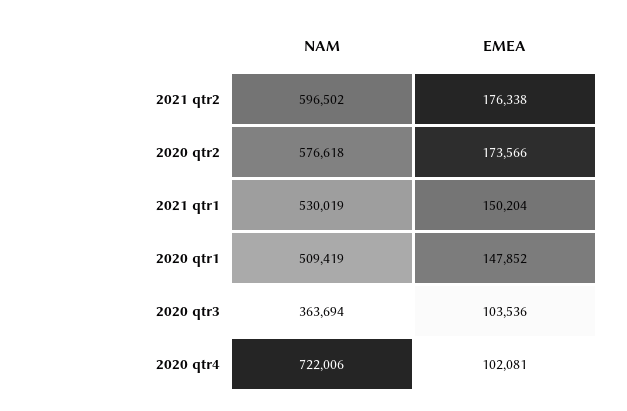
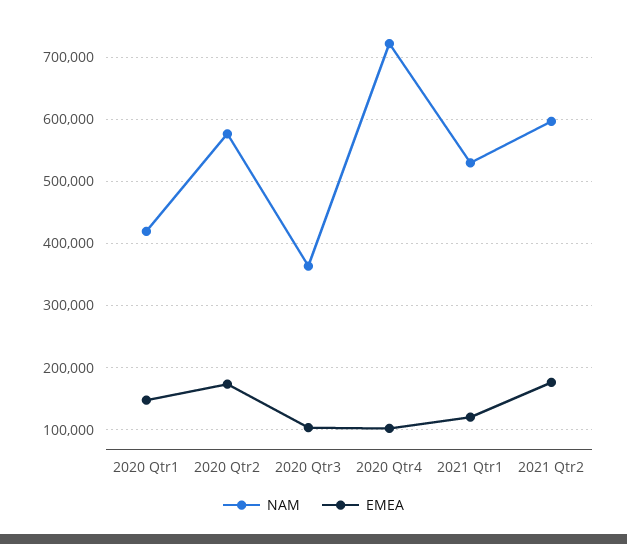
EMEA, 2021 qtr1: 150204 -> 120000
NAM, 2020 qtr1: 509419 -> 420000

